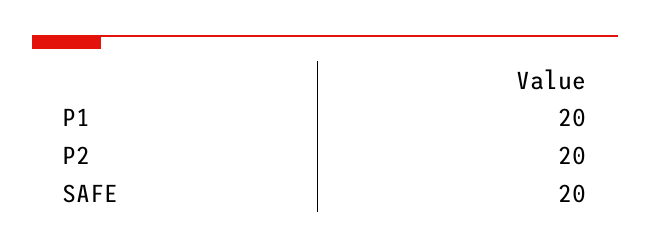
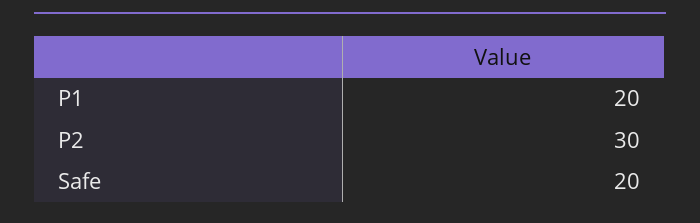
P2: 20 -> 30

